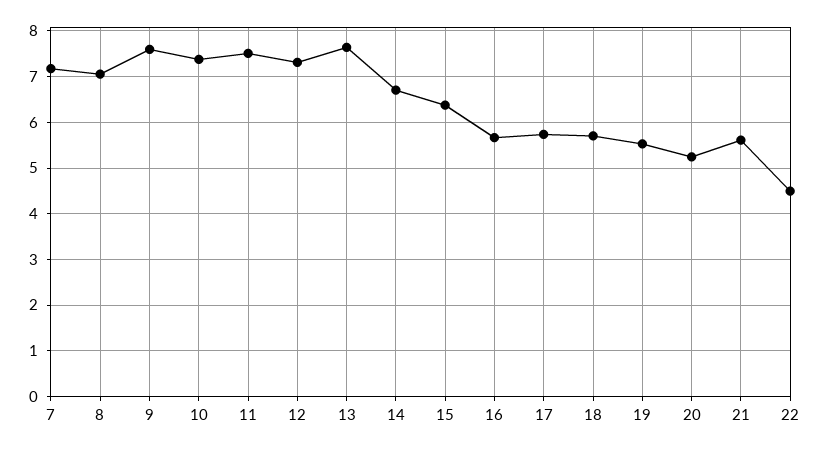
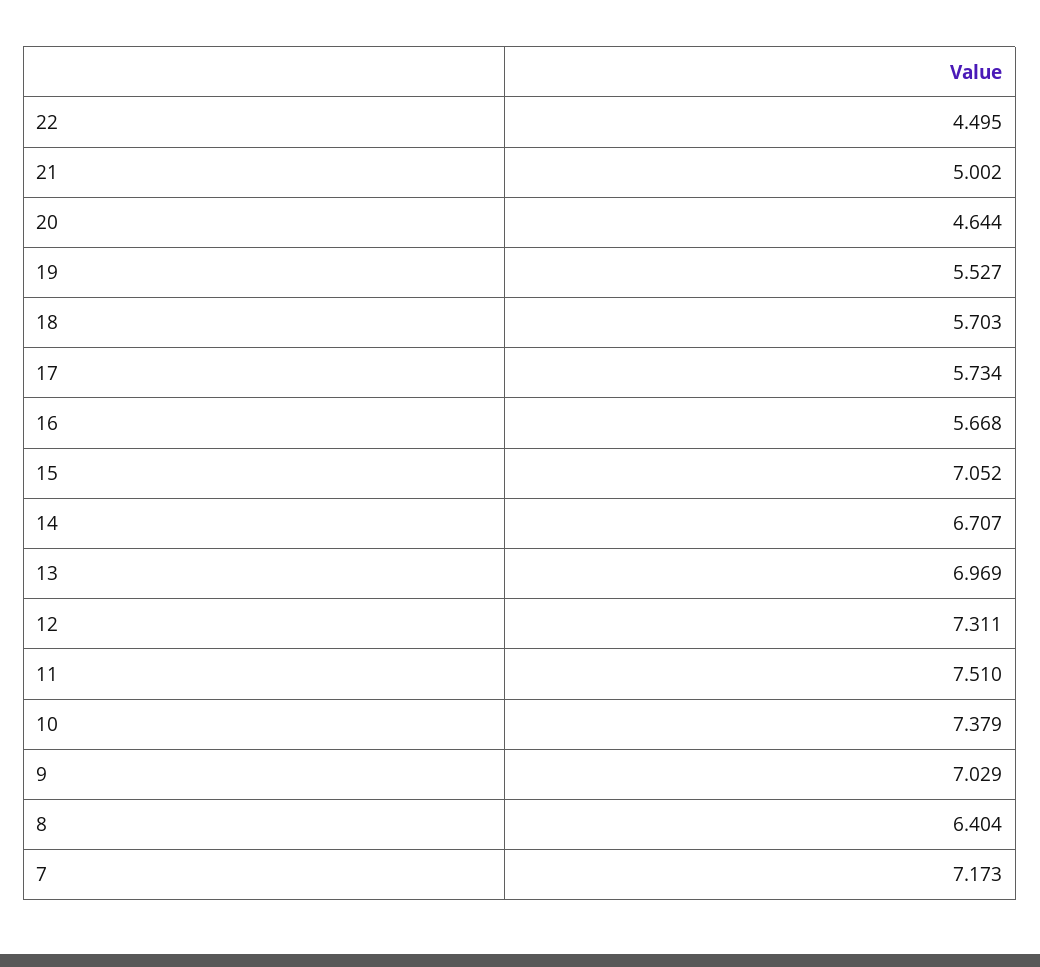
8: 7 -> 6.404
9: 7.6 -> 7.029
13: 7.6 -> 6.969
15: 6.4 -> 7.052
20: 5.2 -> 4.644
21: 5.6 -> 5.002

